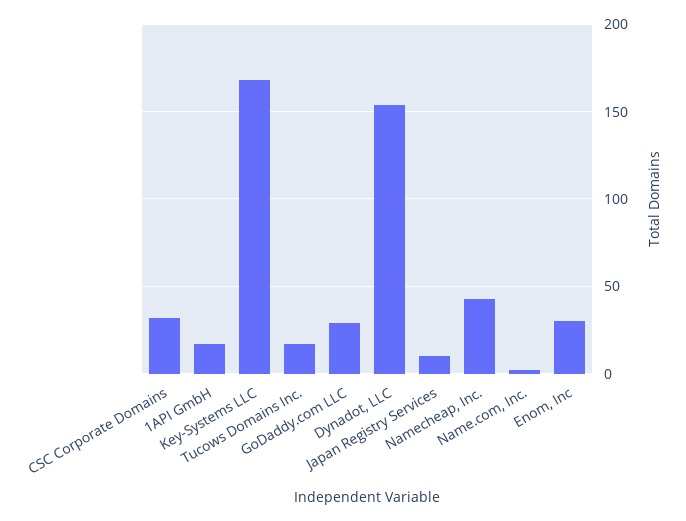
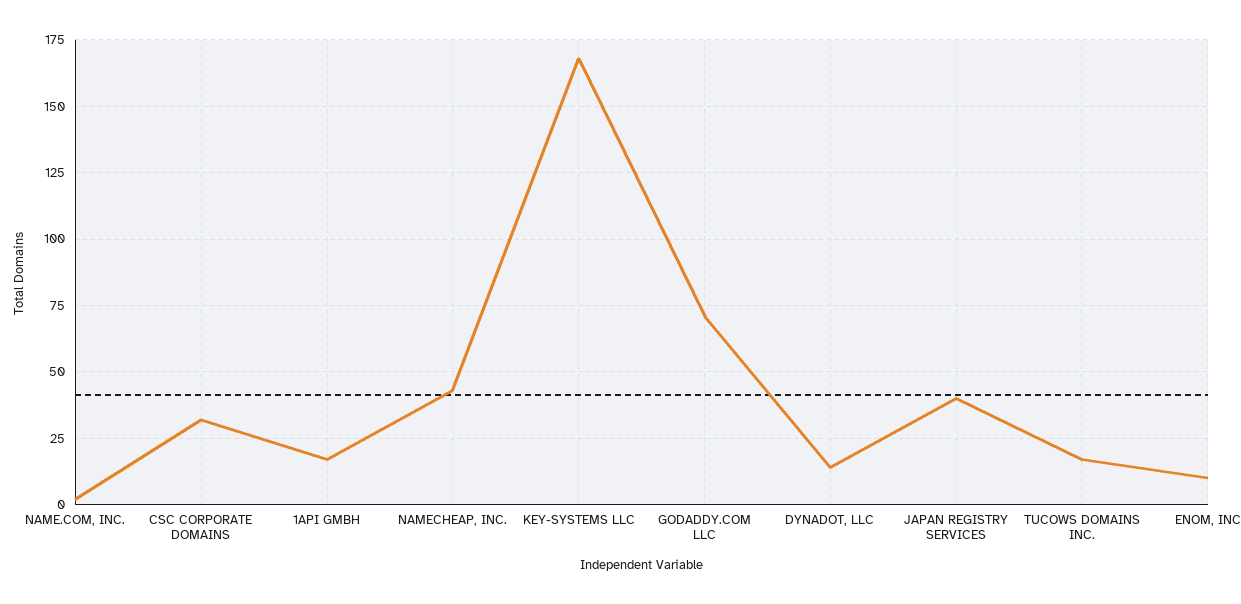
GoDaddy.com LLC: 30 -> 70
Dynadot, LLC: 155 -> 15
Japan Registry Services: 10 -> 40
Enom, Inc: 30 -> 10

